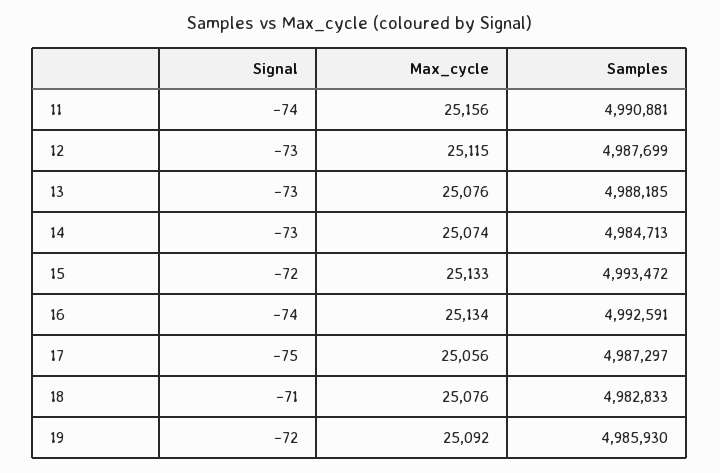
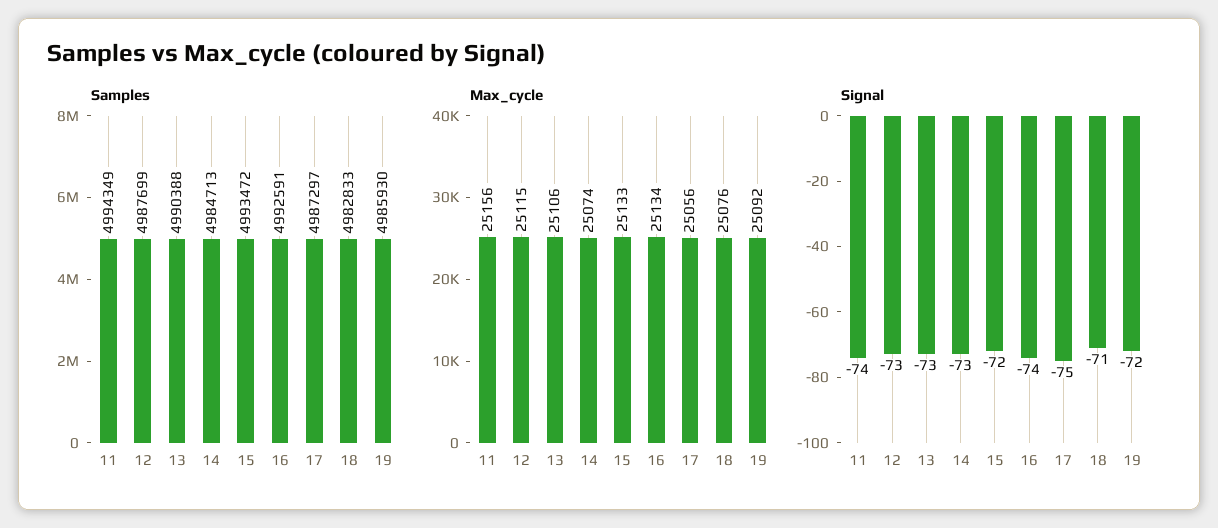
Samples, 11: 4990881 -> 4994349
Max_cycle, 13: 25076 -> 25106
Samples, 13: 4988185 -> 4990388

